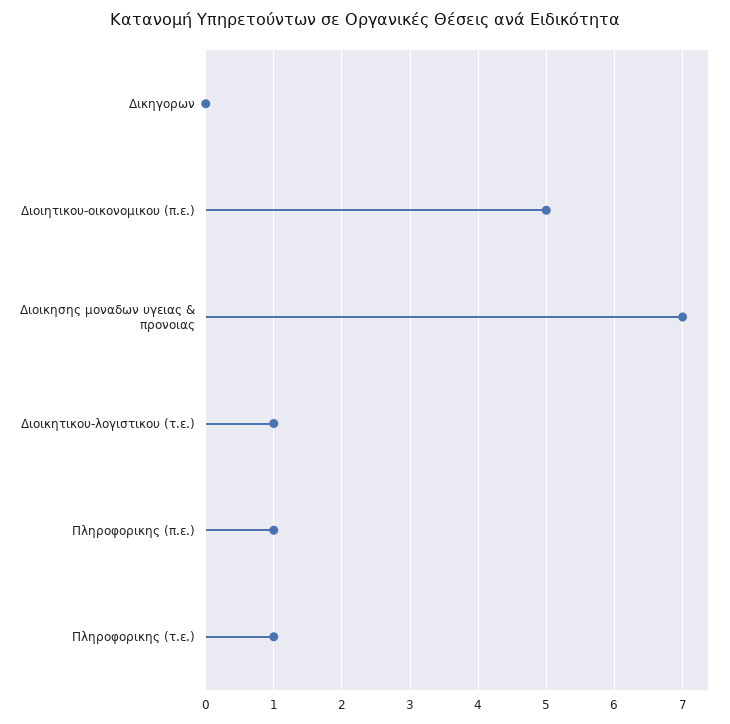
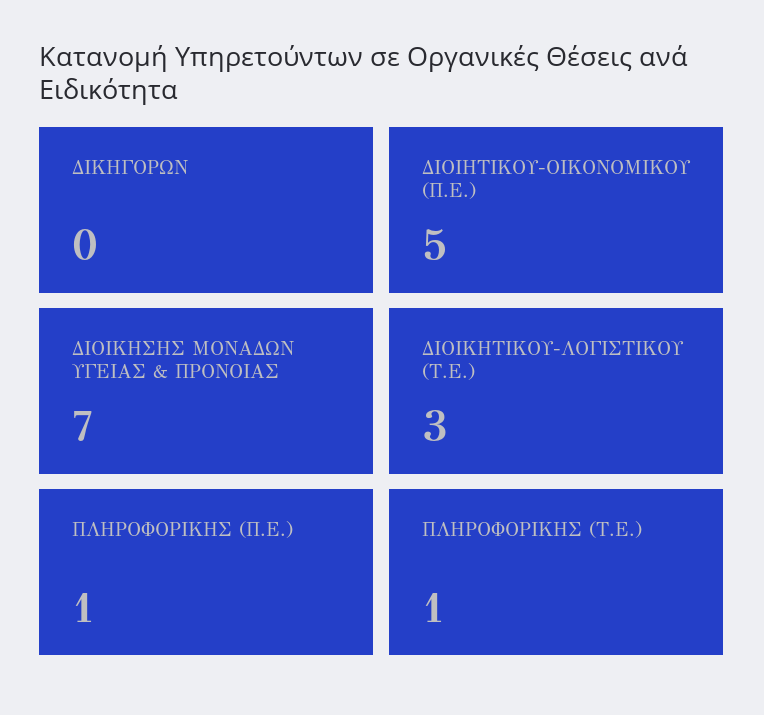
Διοικητικου-λογιστικου (τ.ε.): 1 -> 3

